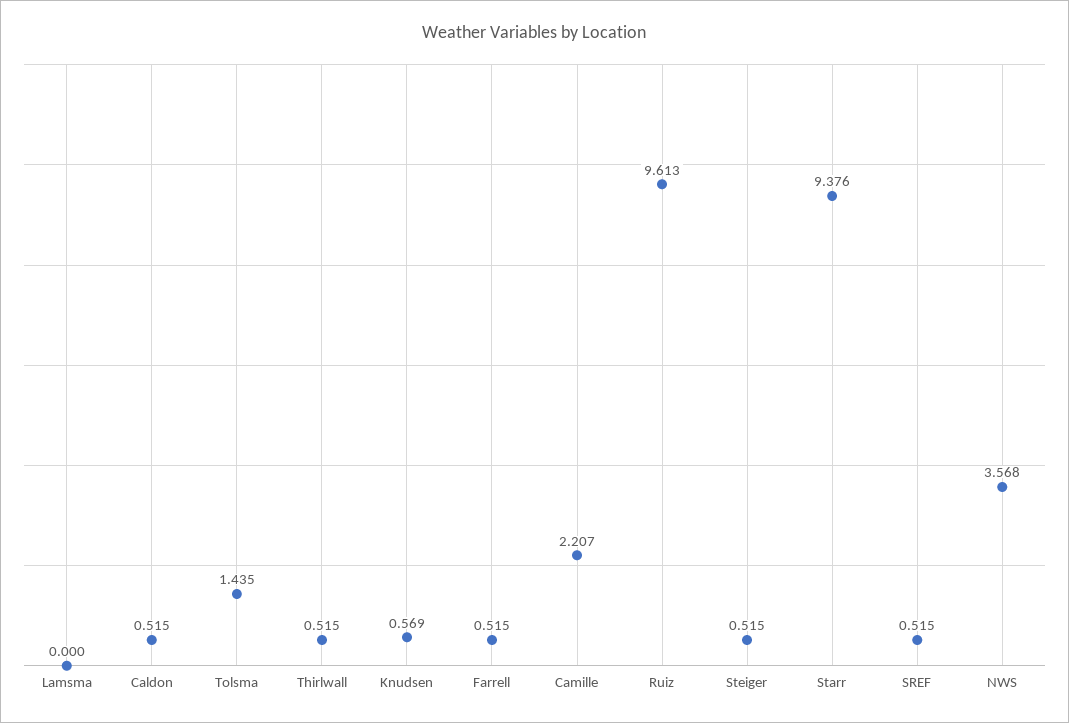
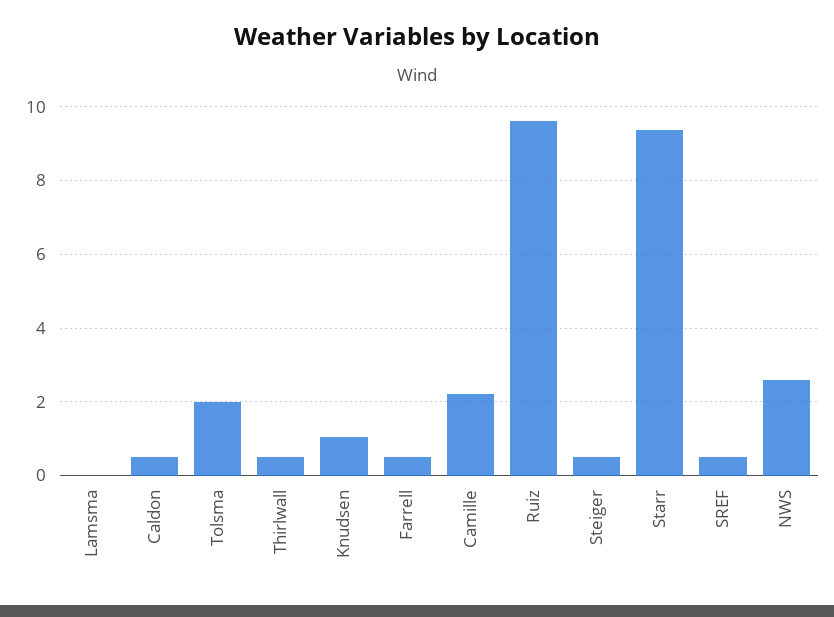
Tolsma: 1.435 -> 2
Knudsen: 0.569 -> 1
NWS: 3.568 -> 2.6

